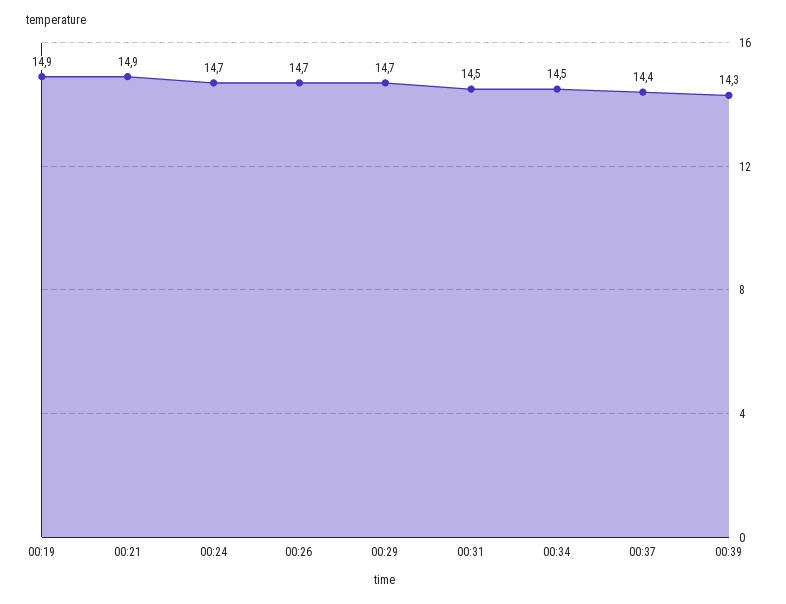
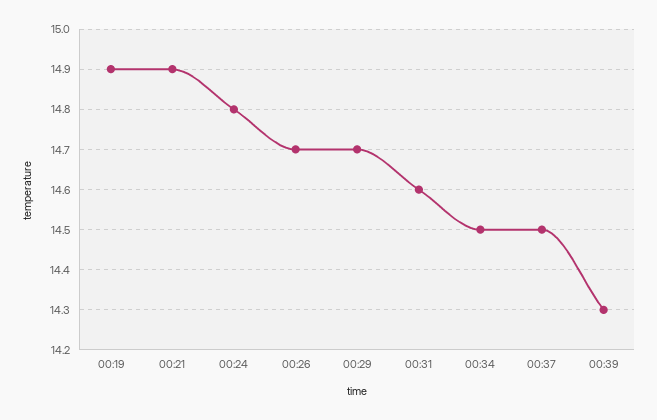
00:24: 14.7 -> 14.8
00:31: 14.5 -> 14.6
00:37: 14.4 -> 14.5

